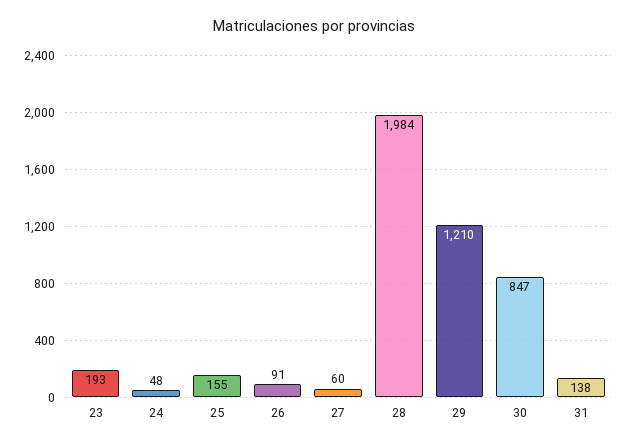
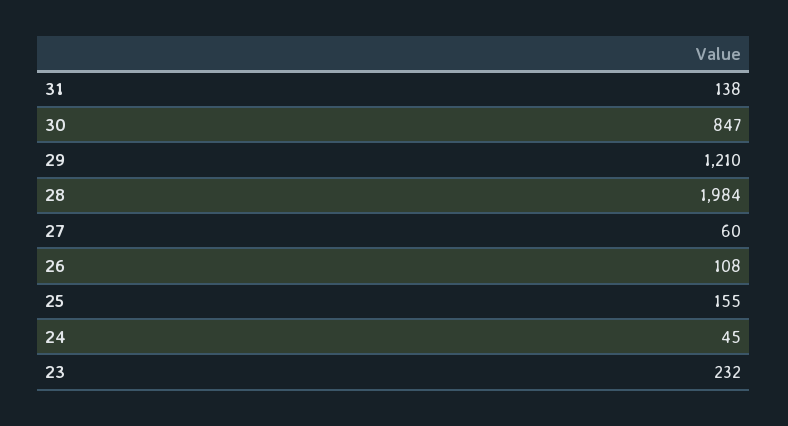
23: 193 -> 232
24: 48 -> 45
26: 91 -> 108

